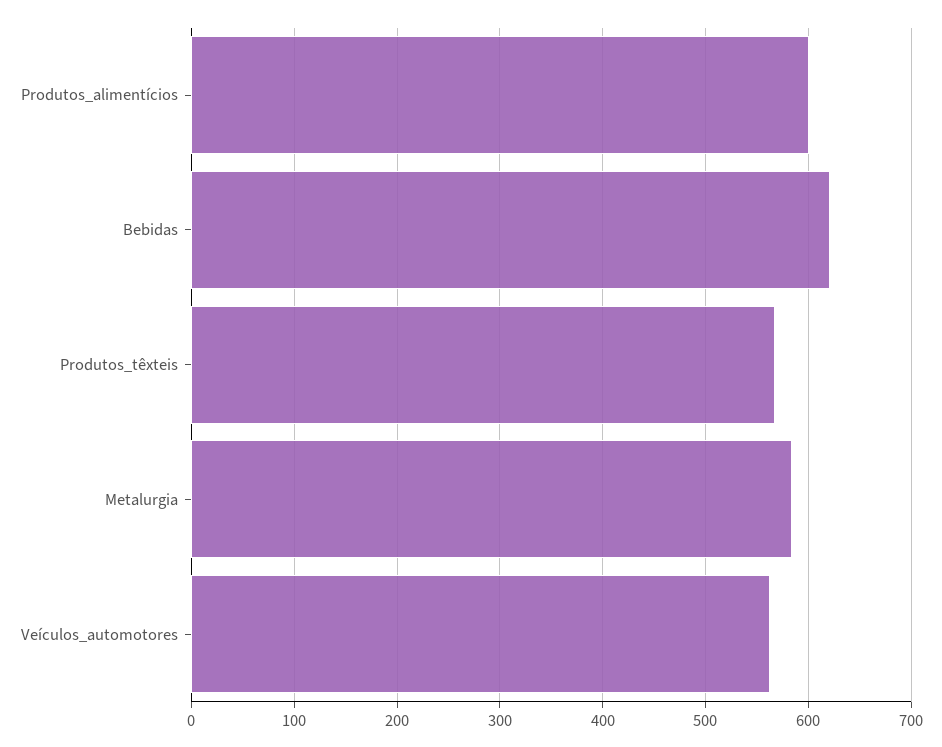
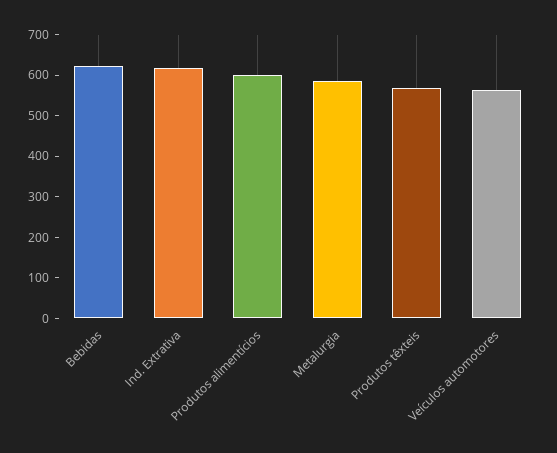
Ind. Extrativa: none -> 620

